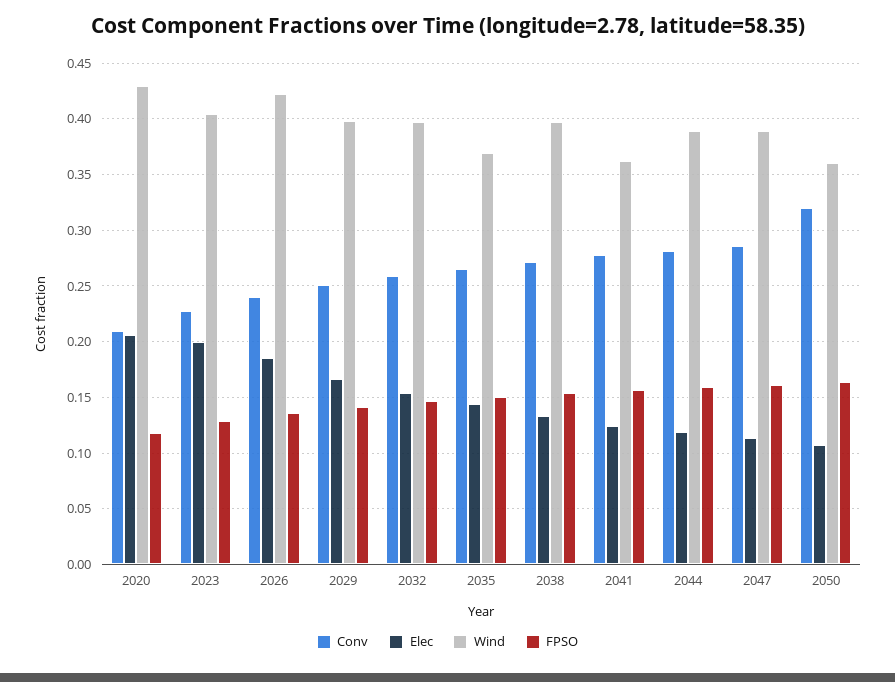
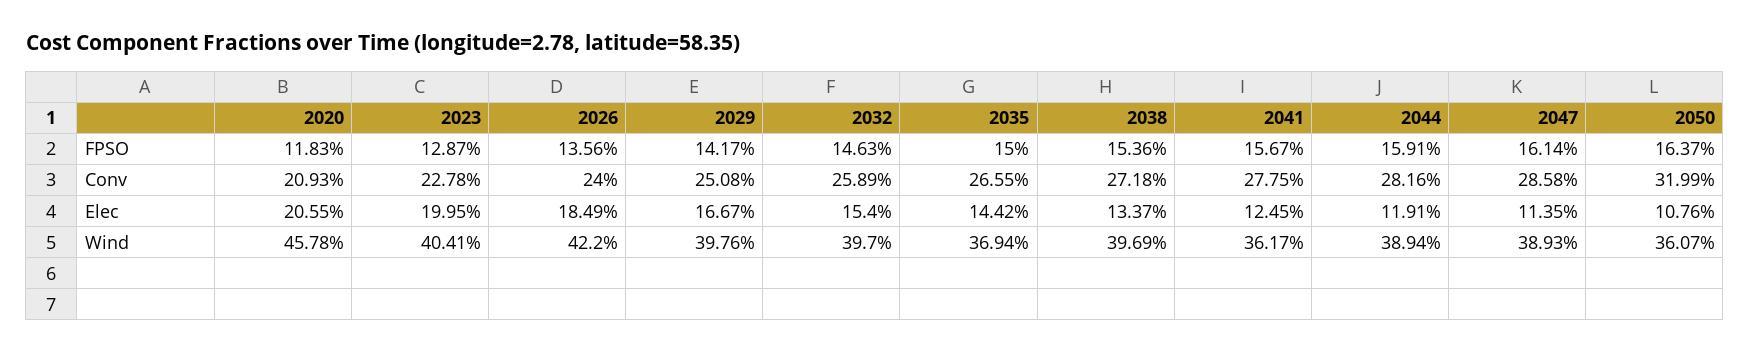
Wind, 2020: 0.43 -> 0.4578

